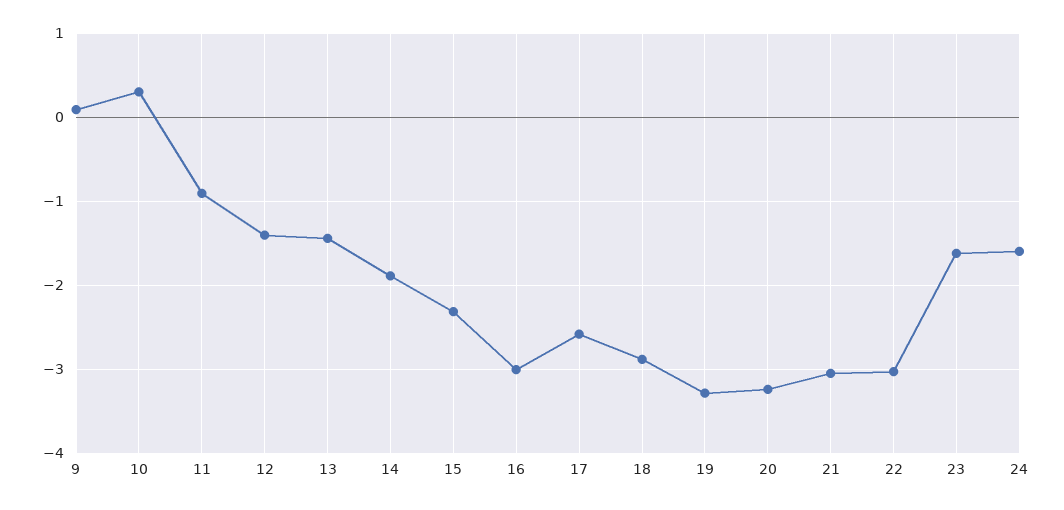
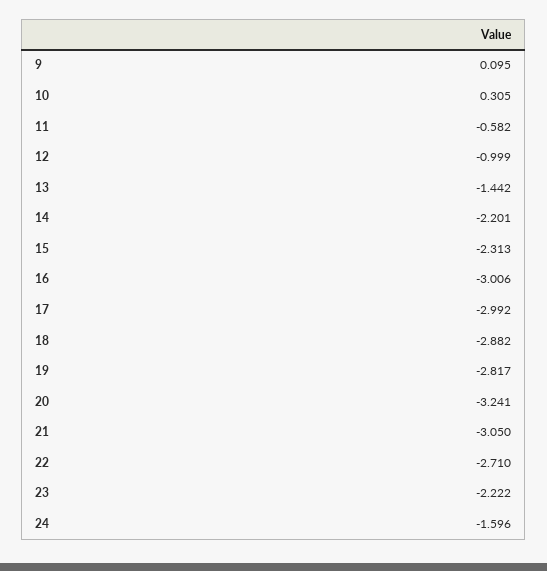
11: -0.9 -> -0.582
12: -1.4 -> -0.999
14: -1.9 -> -2.201
17: -2.6 -> -2.992
19: -3.3 -> -2.817
22: -3 -> -2.71
23: -1.6 -> -2.222

